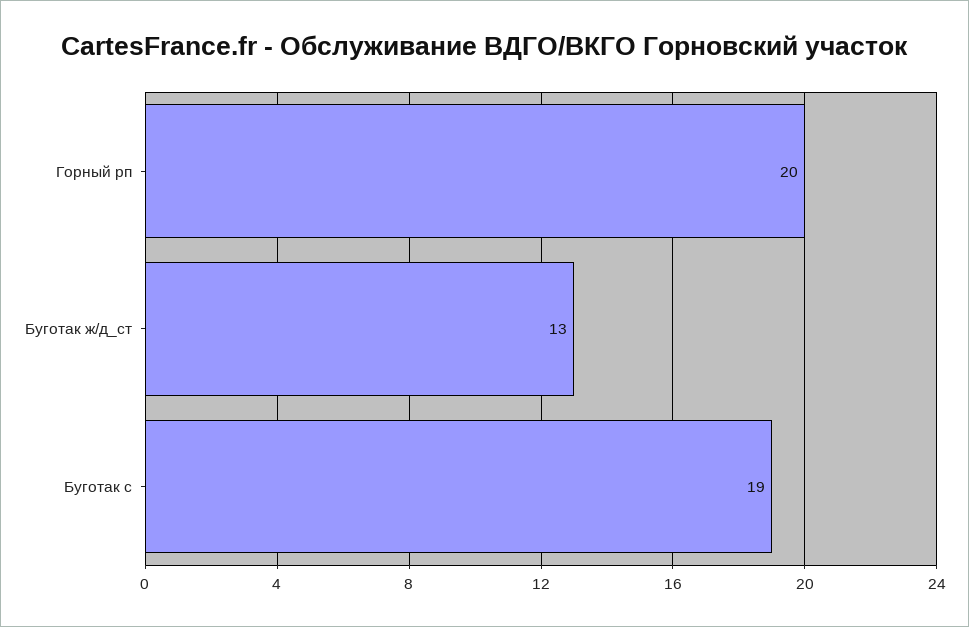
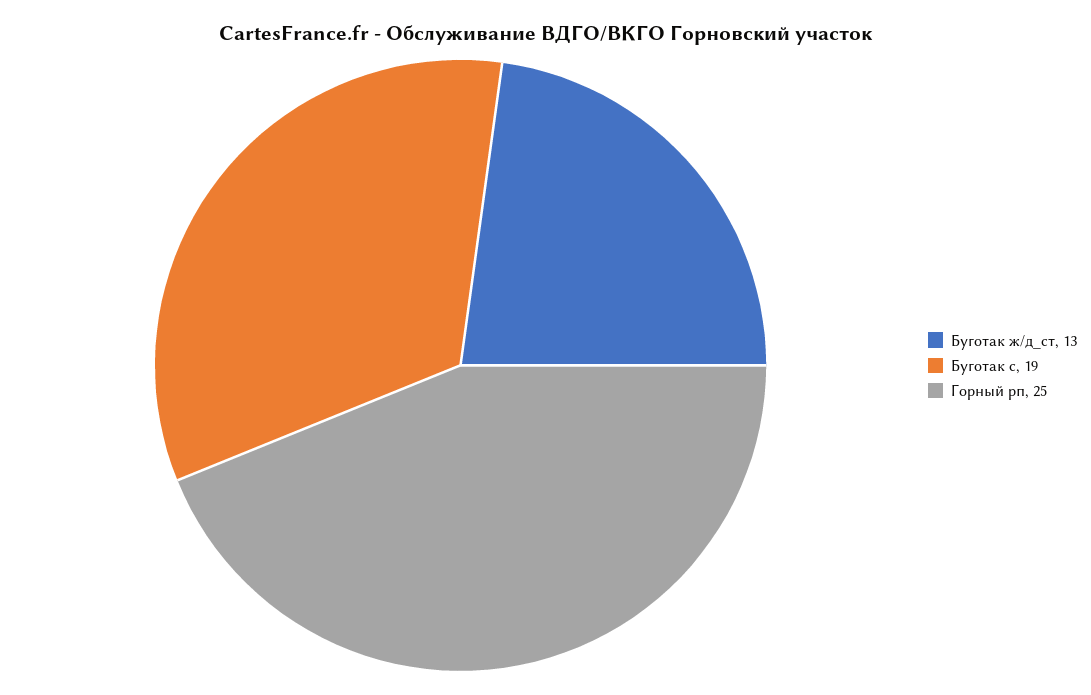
Горный рп: 20 -> 25

